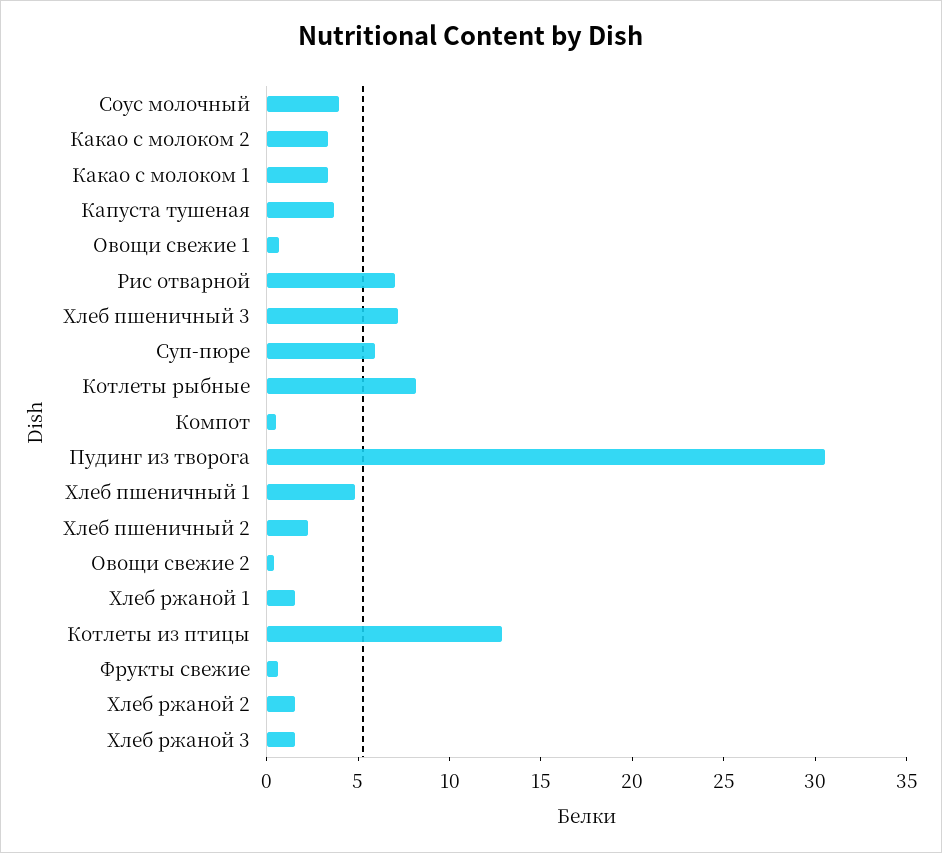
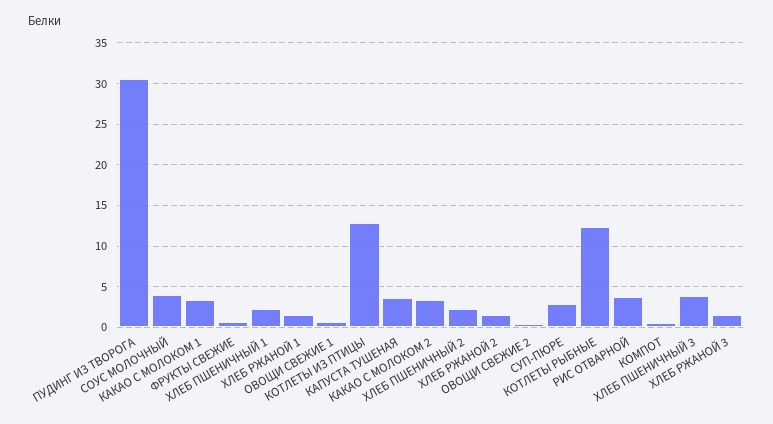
Рис отварной: 7 -> 4
Хлеб пшеничный 3: 7 -> 4
Суп-пюре: 6 -> 3
Котлеты рыбные: 8 -> 12
Хлеб пшеничный 1: 5 -> 2

